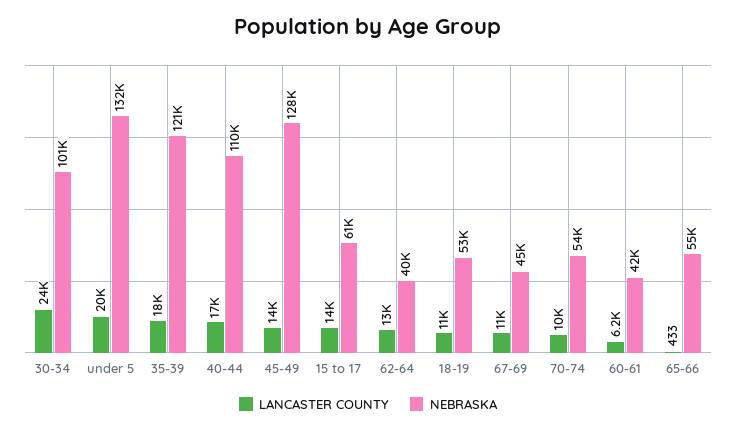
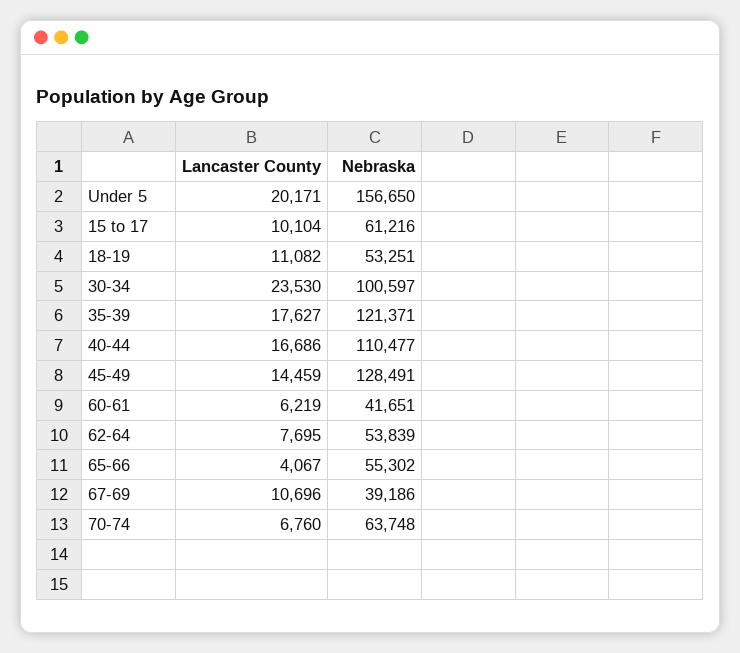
NEBRASKA, under 5: 132000 -> 156650
LANCASTER COUNTY, 15 to 17: 14000 -> 10104
LANCASTER COUNTY, 62-64: 13000 -> 7695
NEBRASKA, 62-64: 40000 -> 53839
NEBRASKA, 67-69: 45000 -> 39186
LANCASTER COUNTY, 70-74: 10000 -> 6760
NEBRASKA, 70-74: 54000 -> 63748
LANCASTER COUNTY, 65-66: 433 -> 4067

